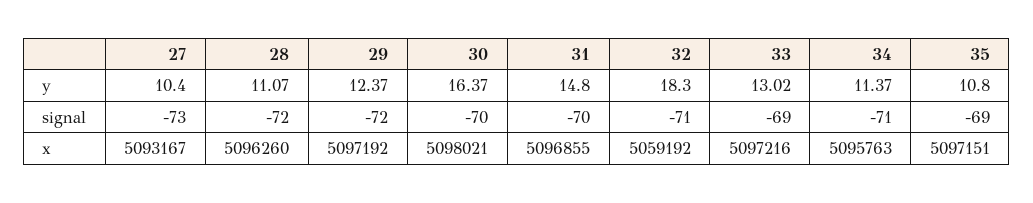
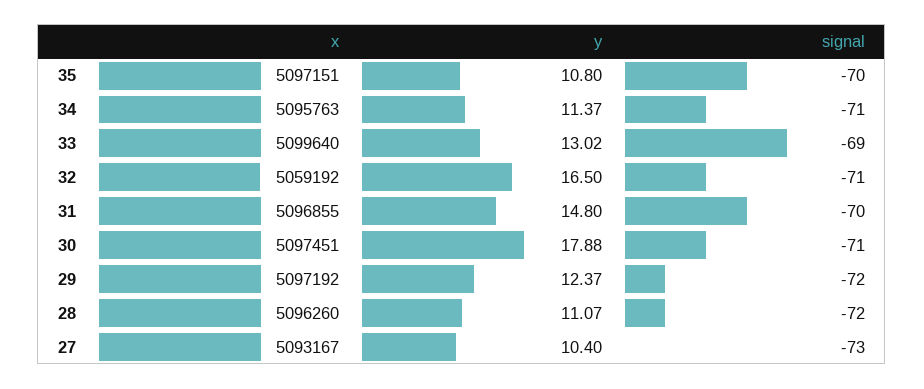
30, y: 16.37 -> 17.88
32, y: 18.3 -> 16.5
30, signal: -70 -> -71
35, signal: -69 -> -70
30, x: 5098021 -> 5097451
33, x: 5097216 -> 5099640

